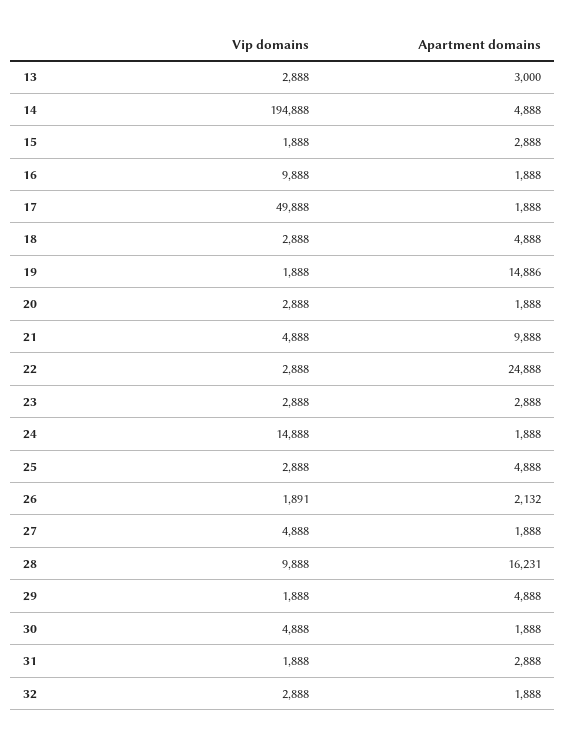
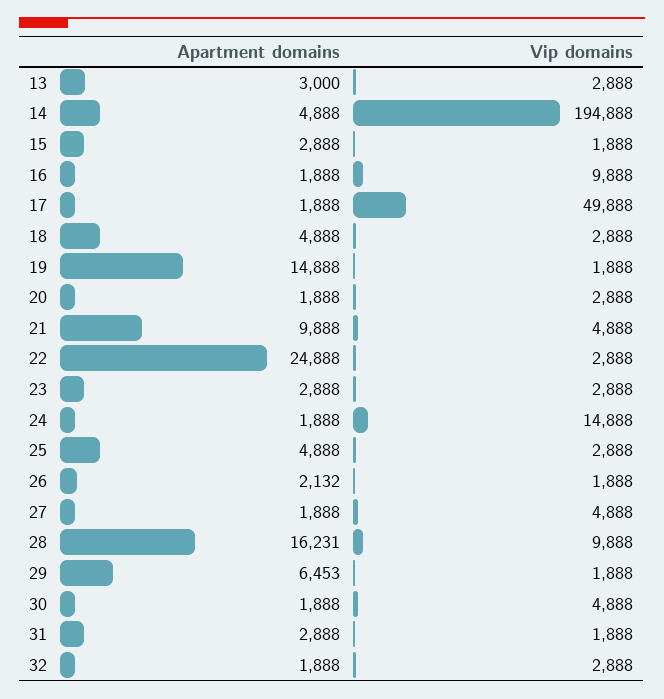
Apartment domains, 19: 14886 -> 14888
Vip domains, 26: 1891 -> 1888
Apartment domains, 29: 4888 -> 6453

